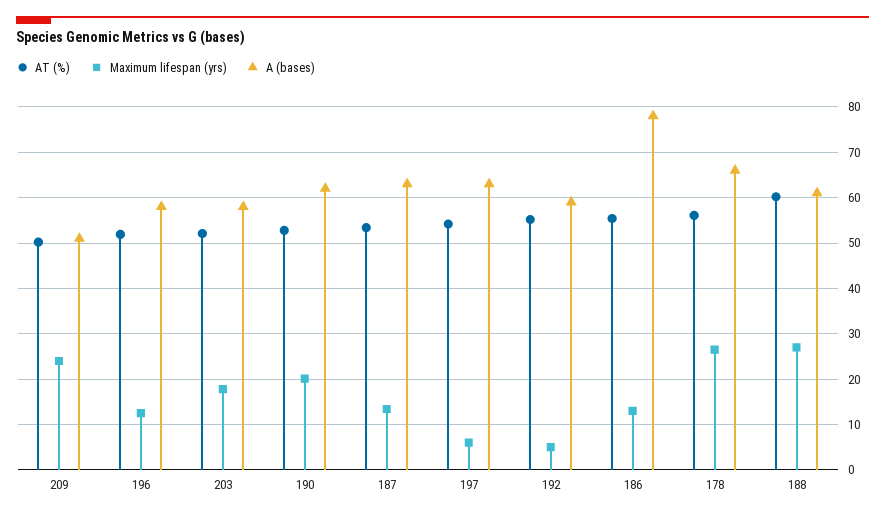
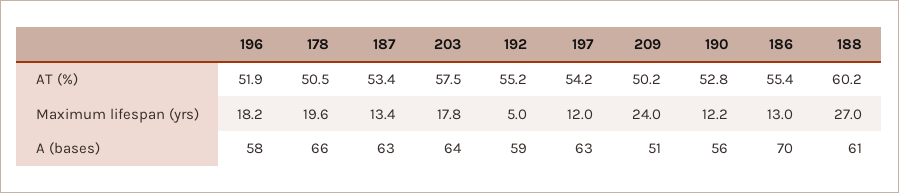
Maximum lifespan (yrs), 196: 12 -> 18.2
AT (%), 203: 52 -> 57.5
A (bases), 203: 58 -> 64
Maximum lifespan (yrs), 190: 20 -> 12.2
A (bases), 190: 62 -> 56
Maximum lifespan (yrs), 197: 6 -> 12
A (bases), 186: 78 -> 70
AT (%), 178: 56 -> 50.5
Maximum lifespan (yrs), 178: 26 -> 19.6

